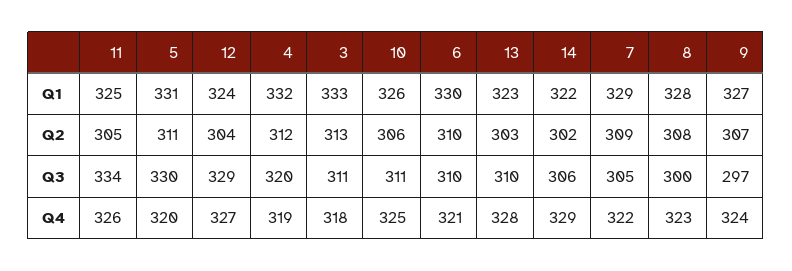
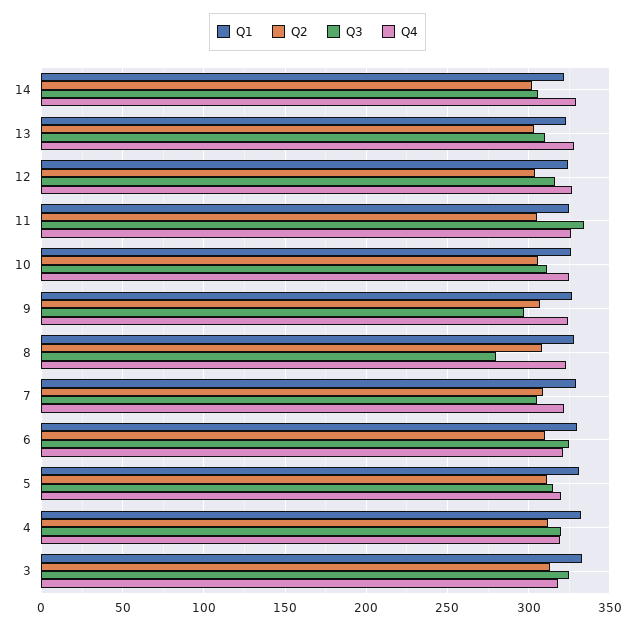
Q3, 5: 330 -> 315
Q3, 12: 329 -> 315
Q3, 3: 311 -> 325
Q3, 6: 310 -> 325
Q3, 8: 300 -> 280

